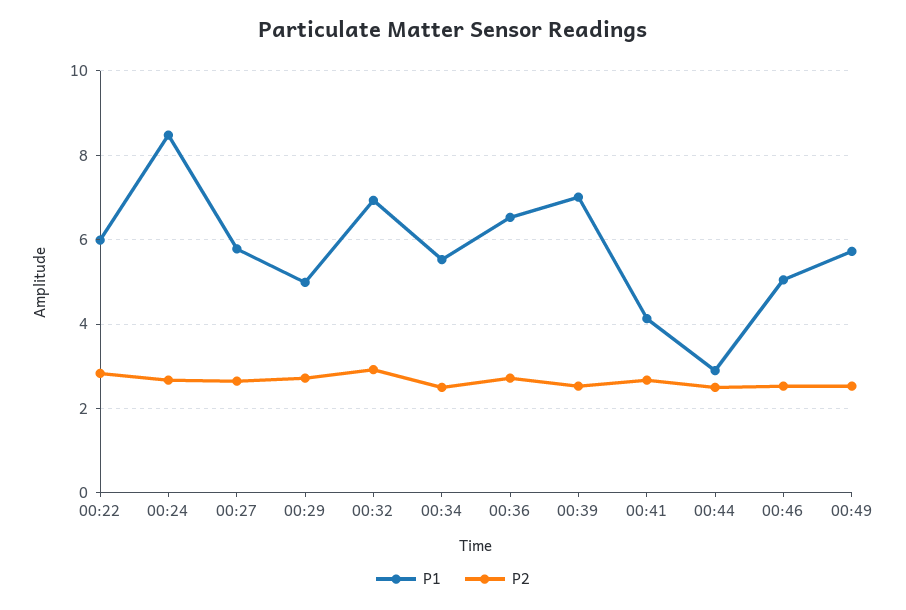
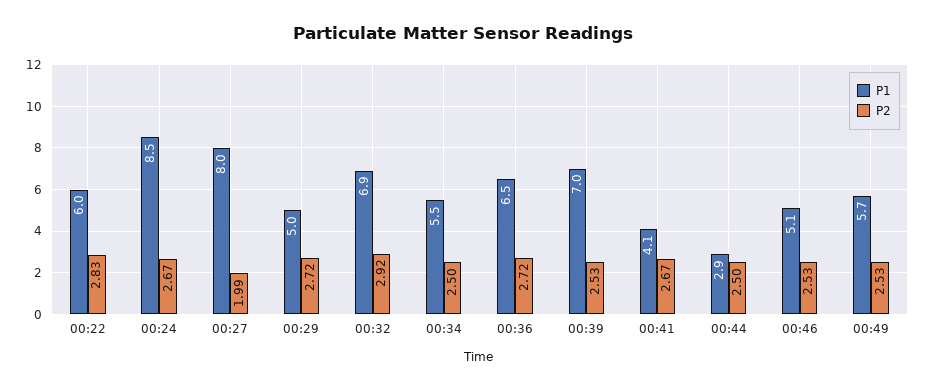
P1, 00:27: 5.8 -> 8
P2, 00:27: 2.6 -> 1.99

